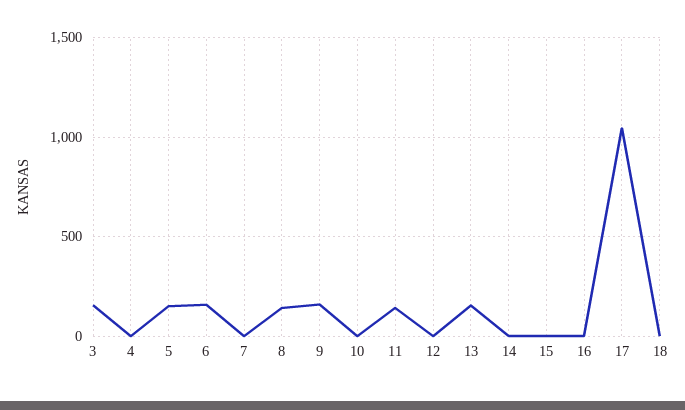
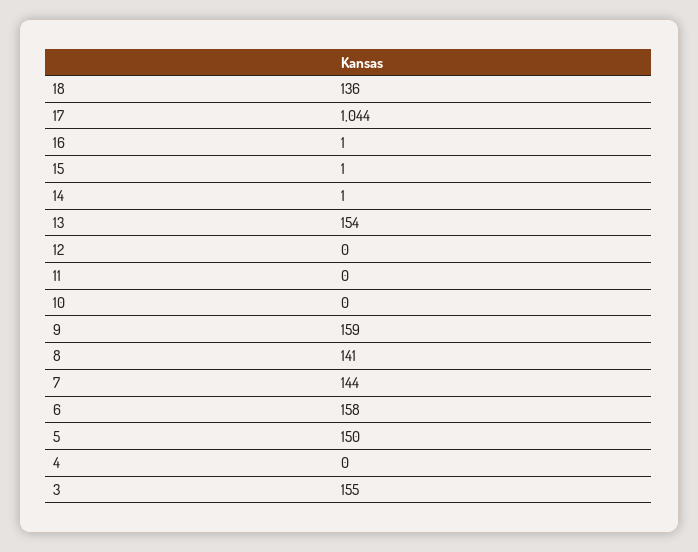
7: 0 -> 144
11: 150 -> 0
18: 0 -> 136

